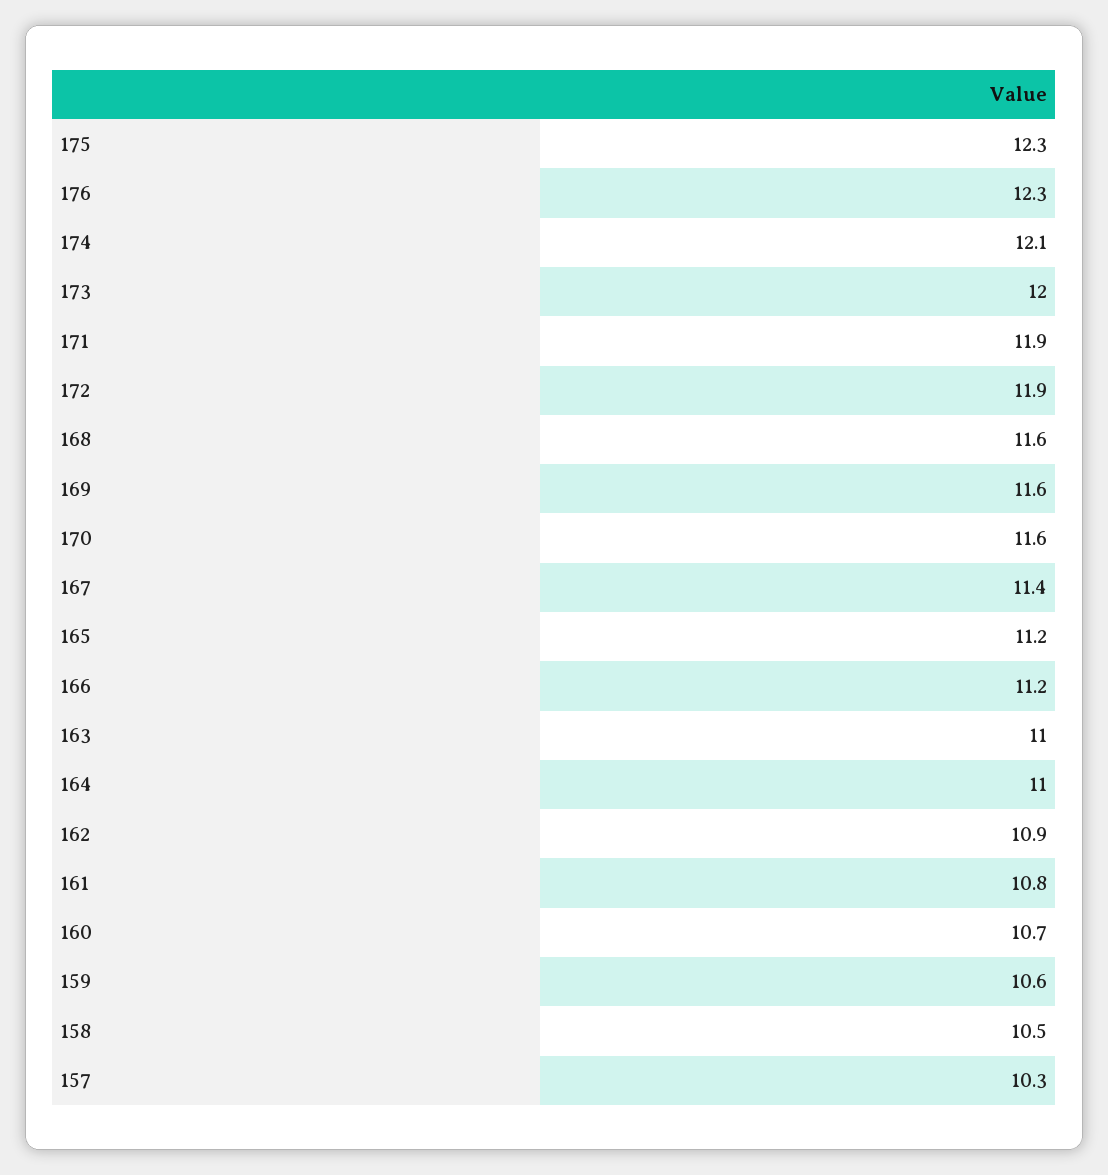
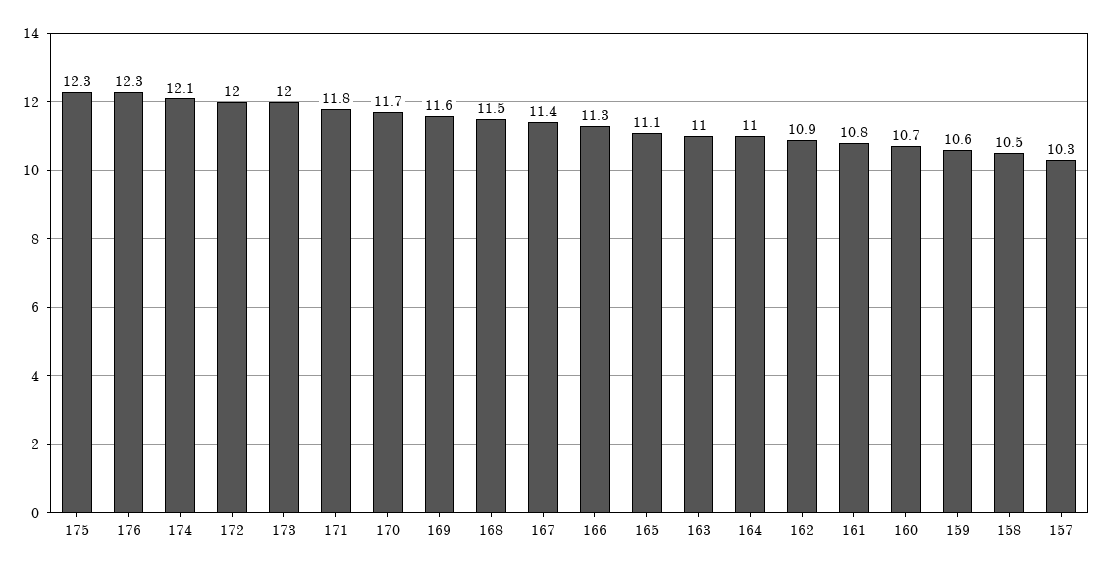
171: 11.9 -> 11.8
172: 11.9 -> 12
168: 11.6 -> 11.5
170: 11.6 -> 11.7
165: 11.2 -> 11.1
166: 11.2 -> 11.3

